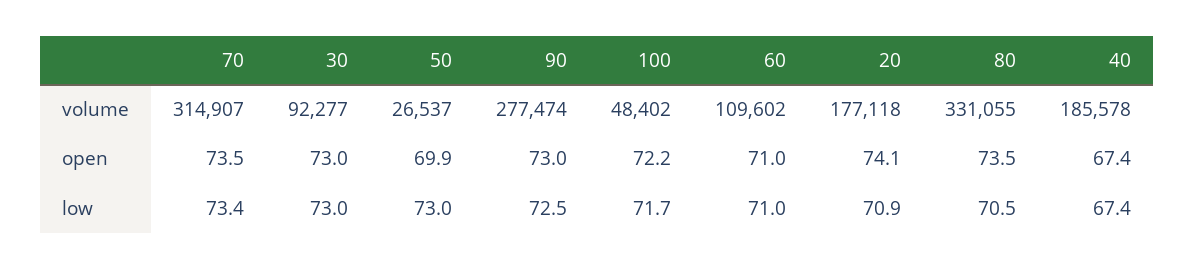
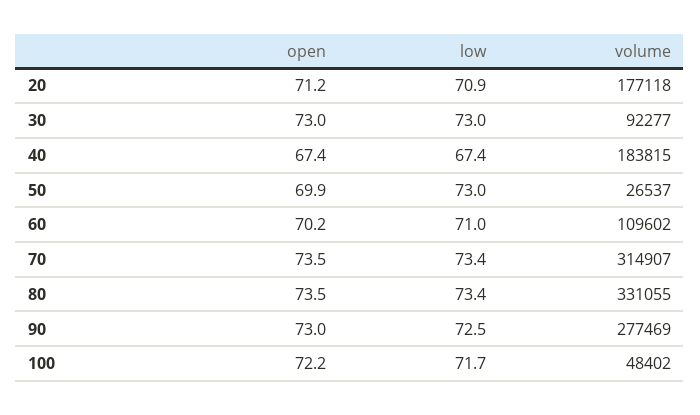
90, volume: 277474 -> 277469
40, volume: 185578 -> 183815
60, open: 71 -> 70.2
20, open: 74.1 -> 71.2
80, low: 70.5 -> 73.4

